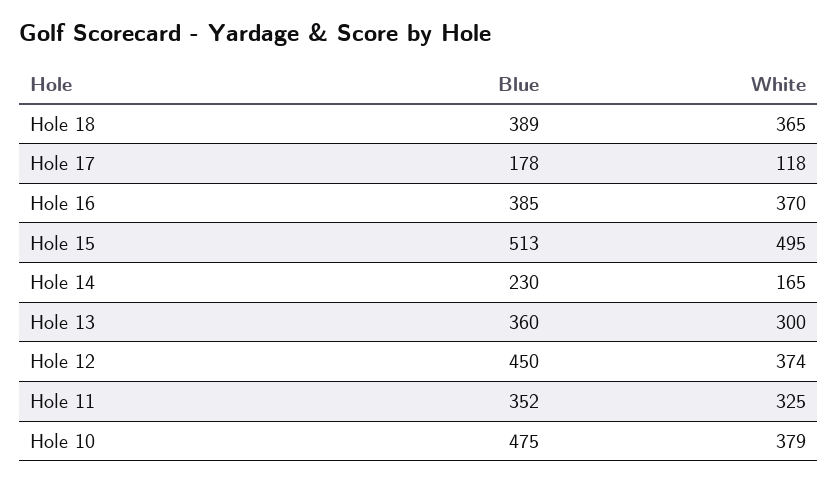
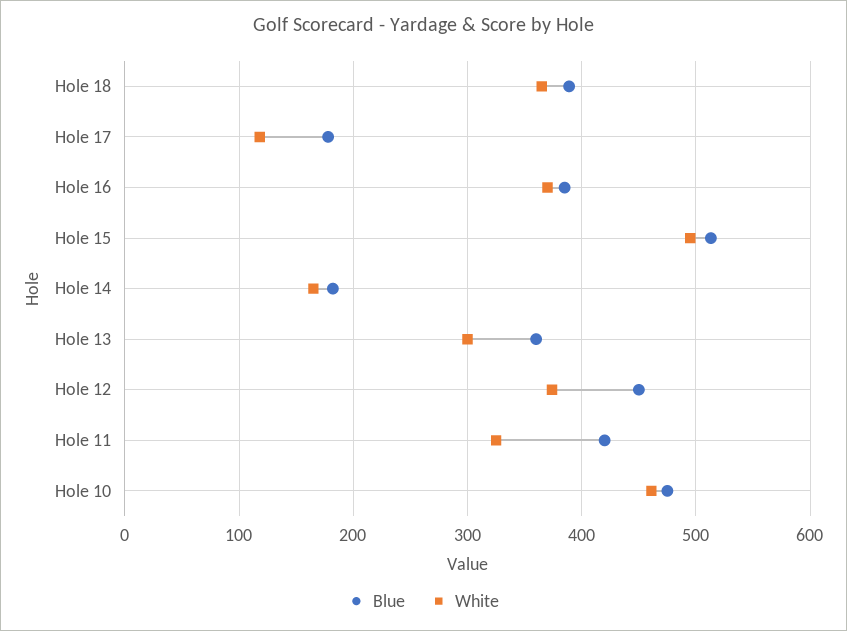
Blue, Hole 14: 230 -> 180
Blue, Hole 11: 352 -> 420
White, Hole 10: 379 -> 460

